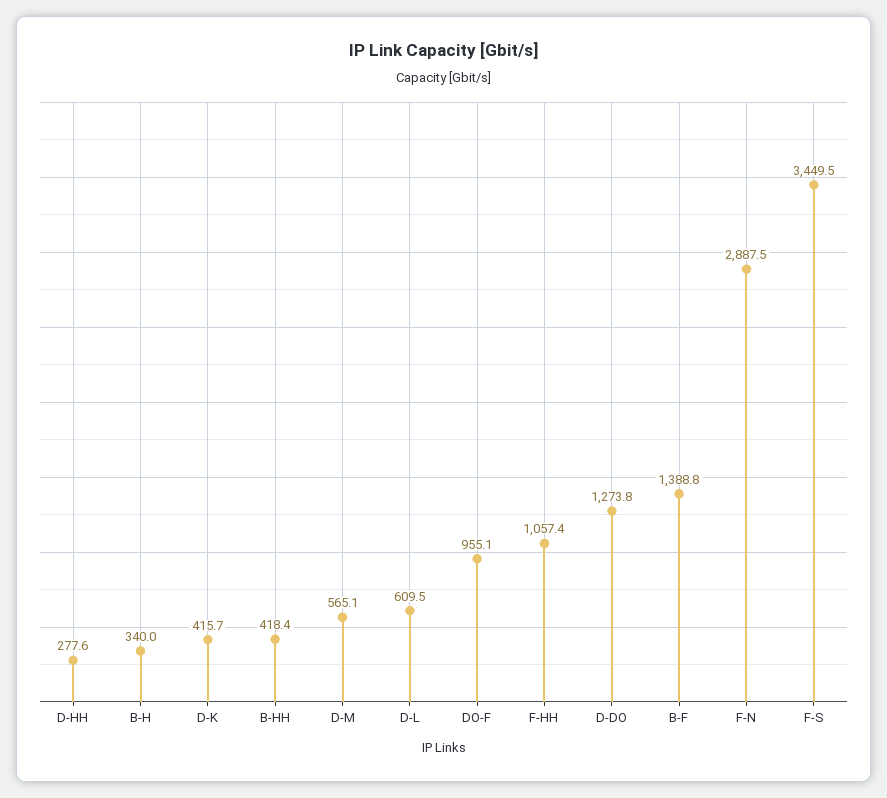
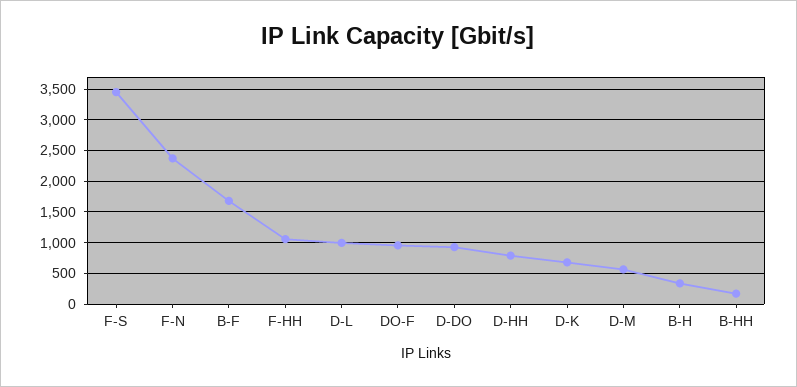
D-HH: 277.6 -> 800
D-K: 415.7 -> 700
B-HH: 418.4 -> 200
D-L: 609.5 -> 1000
D-DO: 1273.8 -> 900
B-F: 1388.8 -> 1700
F-N: 2887.5 -> 2400

